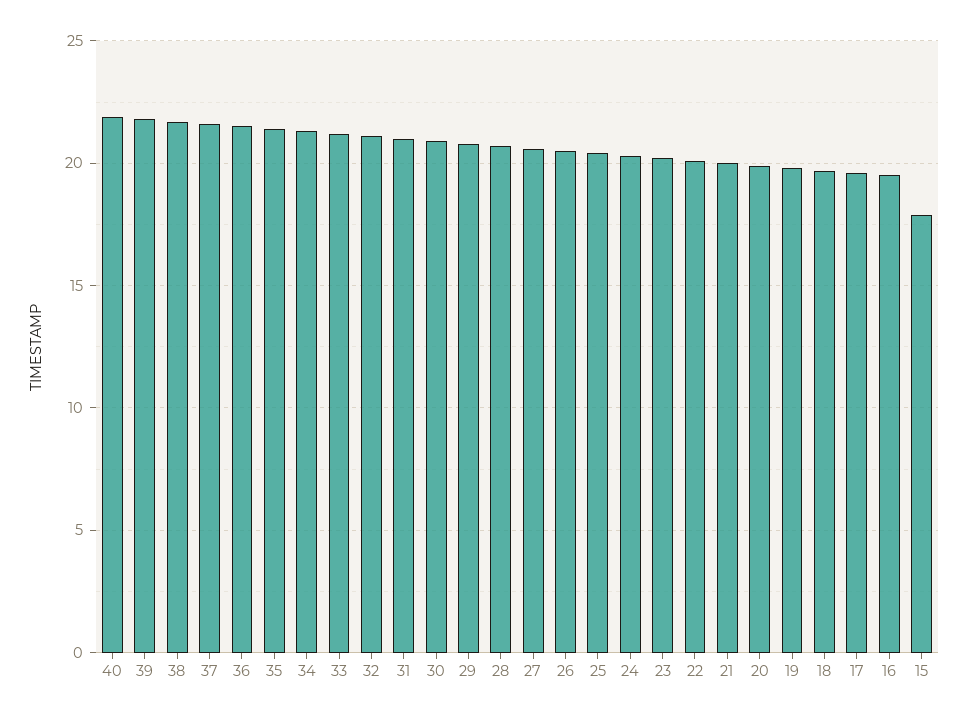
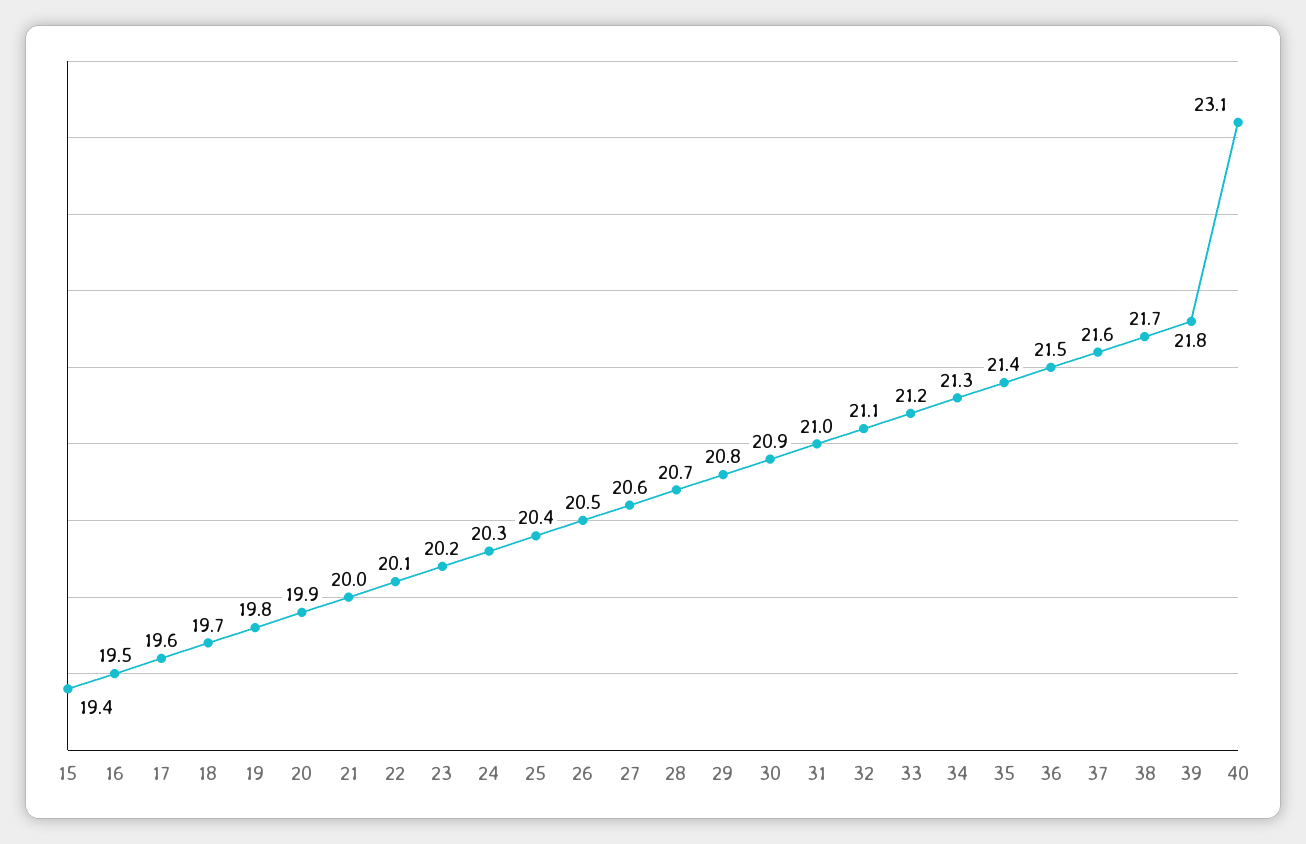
40: 22 -> 23.1
15: 18 -> 19.4

